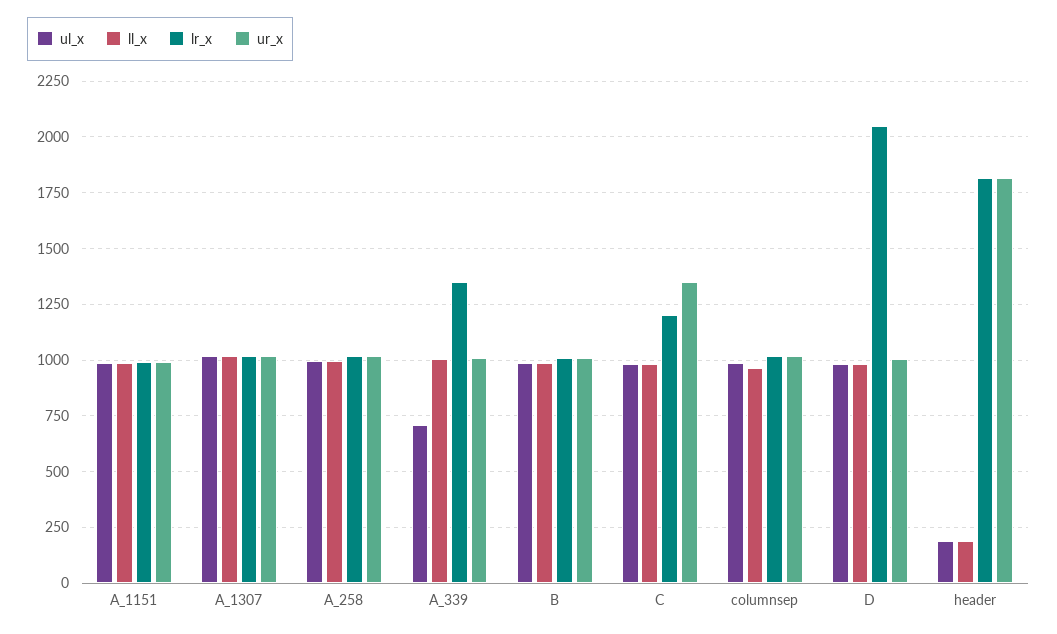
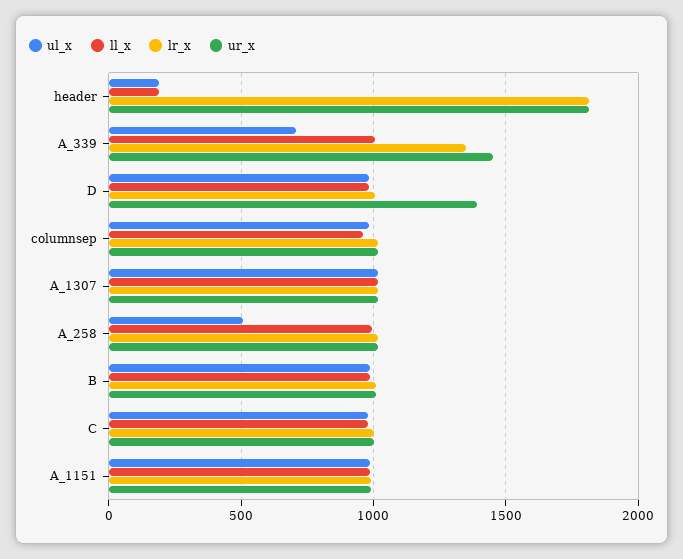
ul_x, A_258: 1000 -> 500
ur_x, A_339: 1000 -> 1450
lr_x, C: 1200 -> 1000
ur_x, C: 1350 -> 1000
lr_x, D: 2050 -> 1000
ur_x, D: 1000 -> 1400

